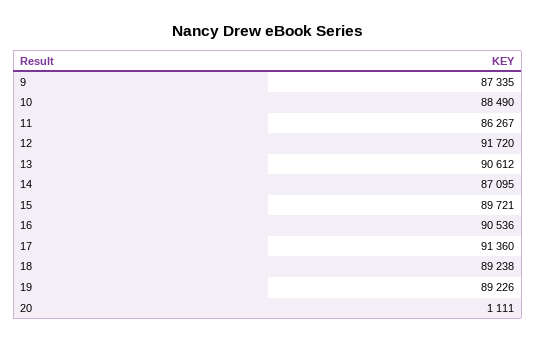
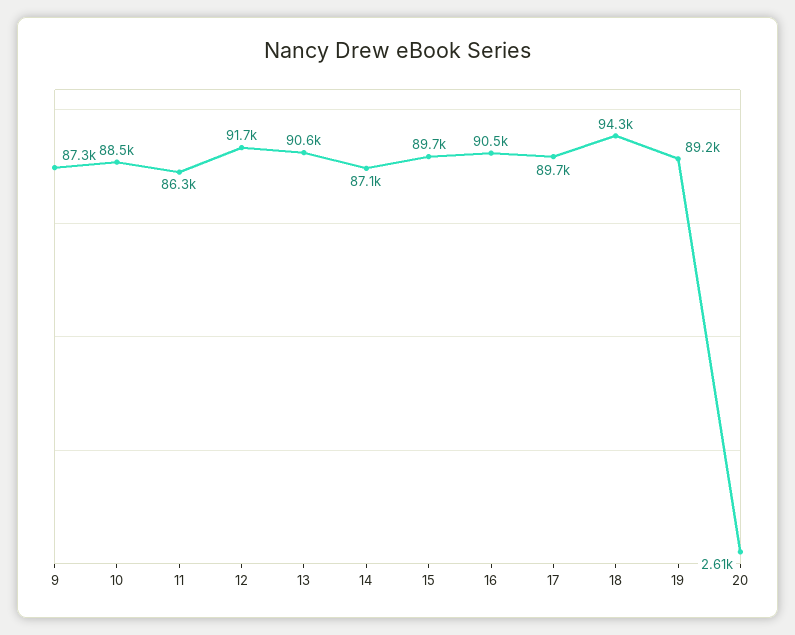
17: 91360 -> 89700
18: 89238 -> 94300
20: 1111 -> 2610

